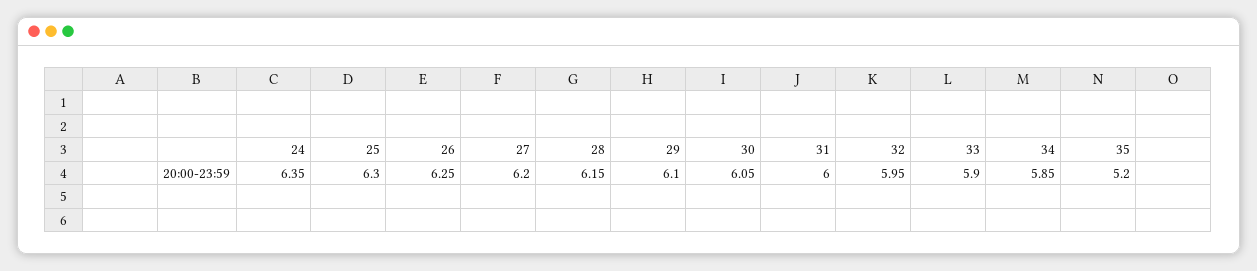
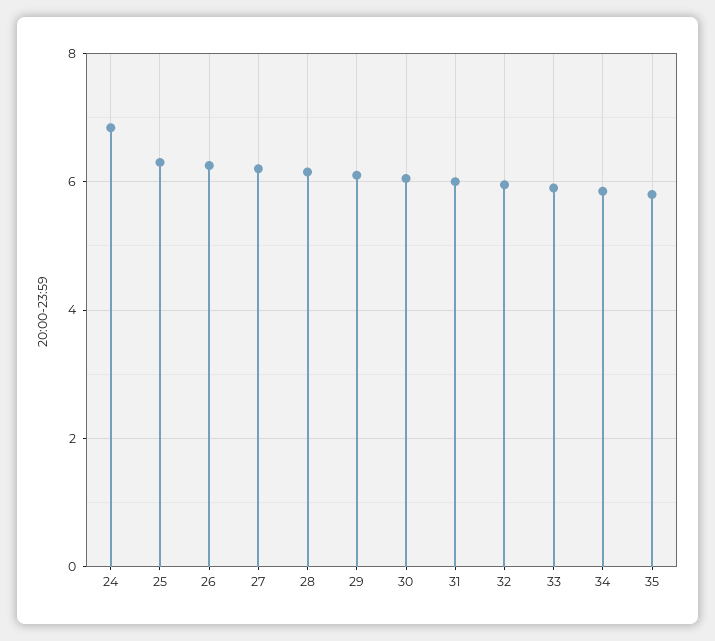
24: 6.35 -> 6.8
35: 5.2 -> 5.8

